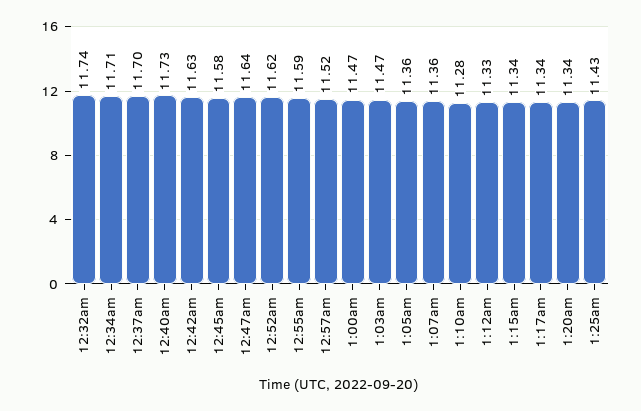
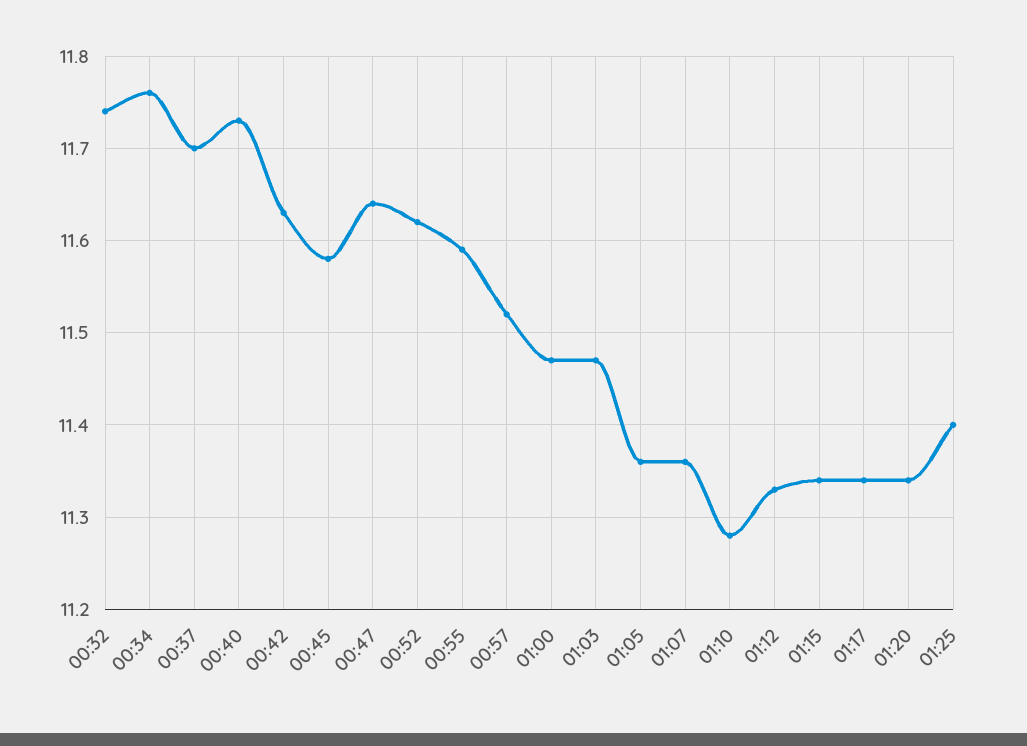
12:34am: 11.71 -> 11.76
1:25am: 11.43 -> 11.4

